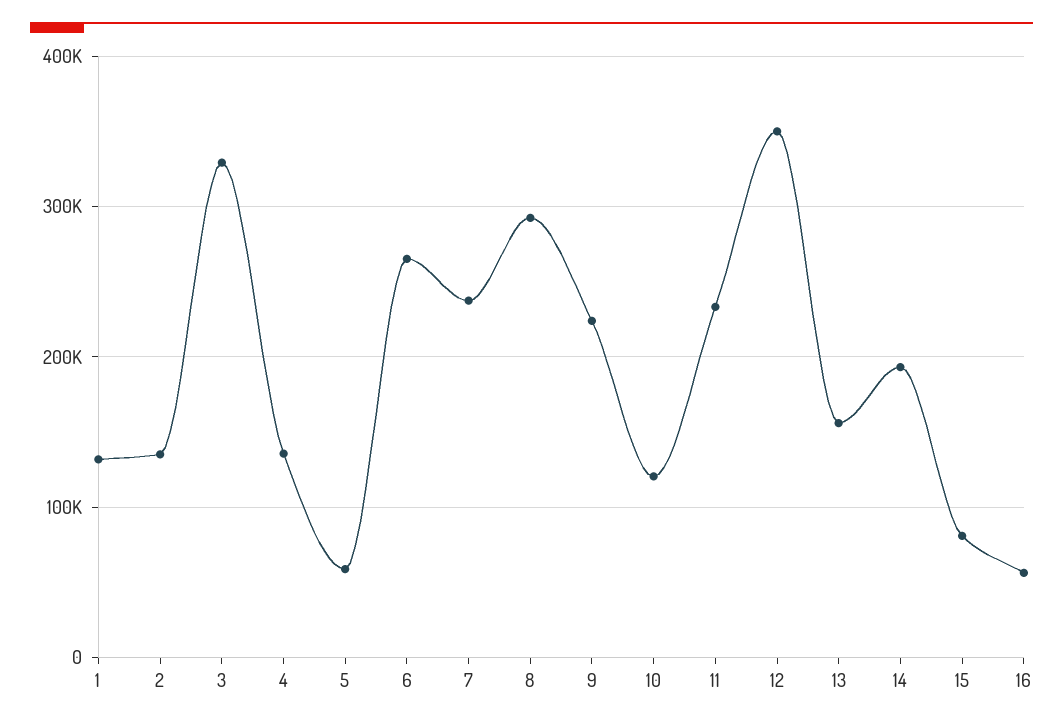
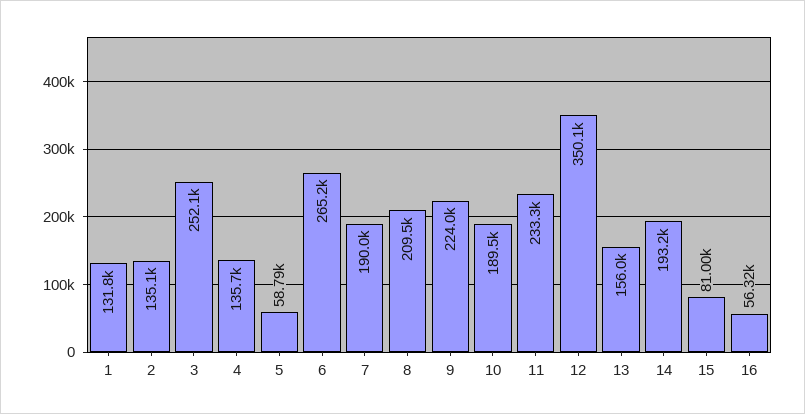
3: 330000 -> 252100
7: 240000 -> 190000
8: 290000 -> 209500
10: 120000 -> 189500

